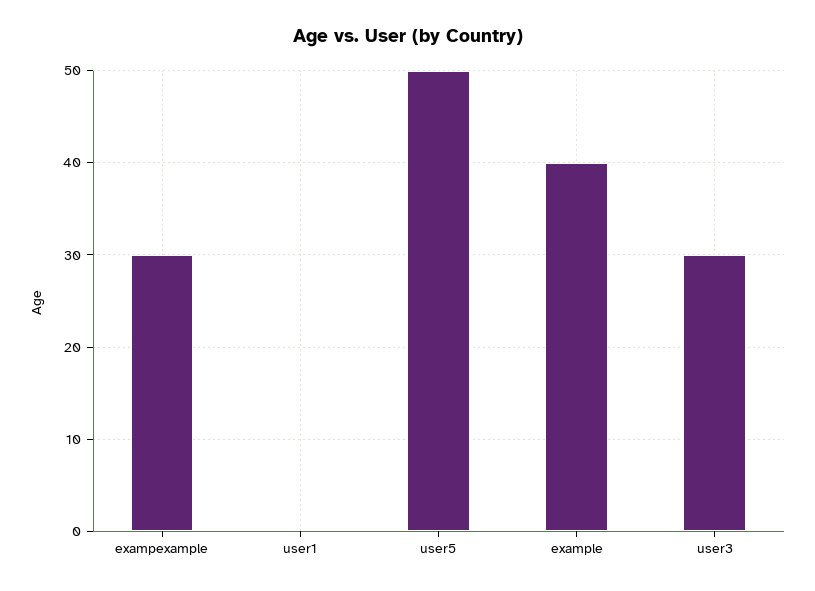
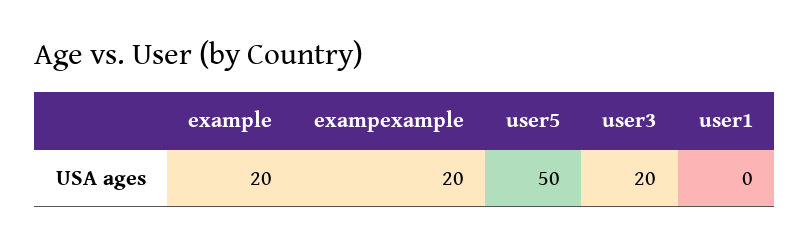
exampexample: 30 -> 20
example: 40 -> 20
user3: 30 -> 20

